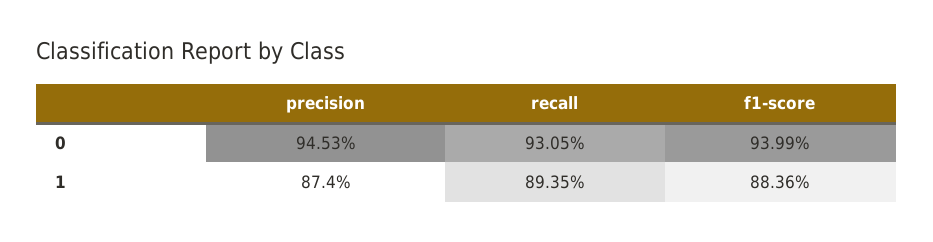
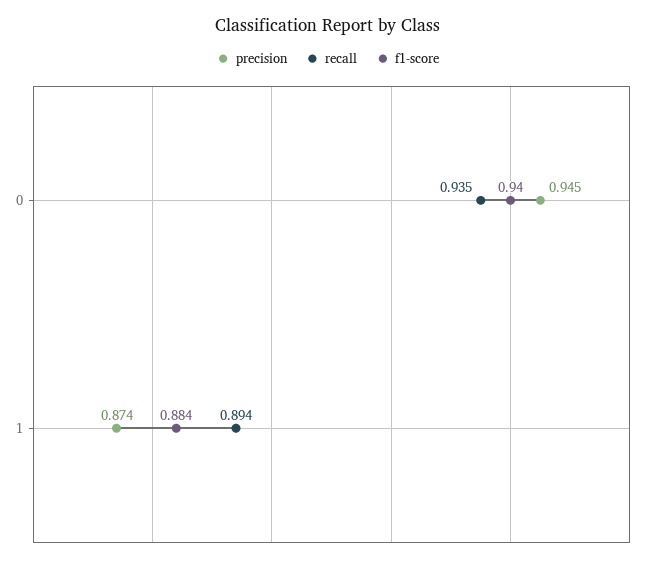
recall, 0: 0.9305 -> 0.935

